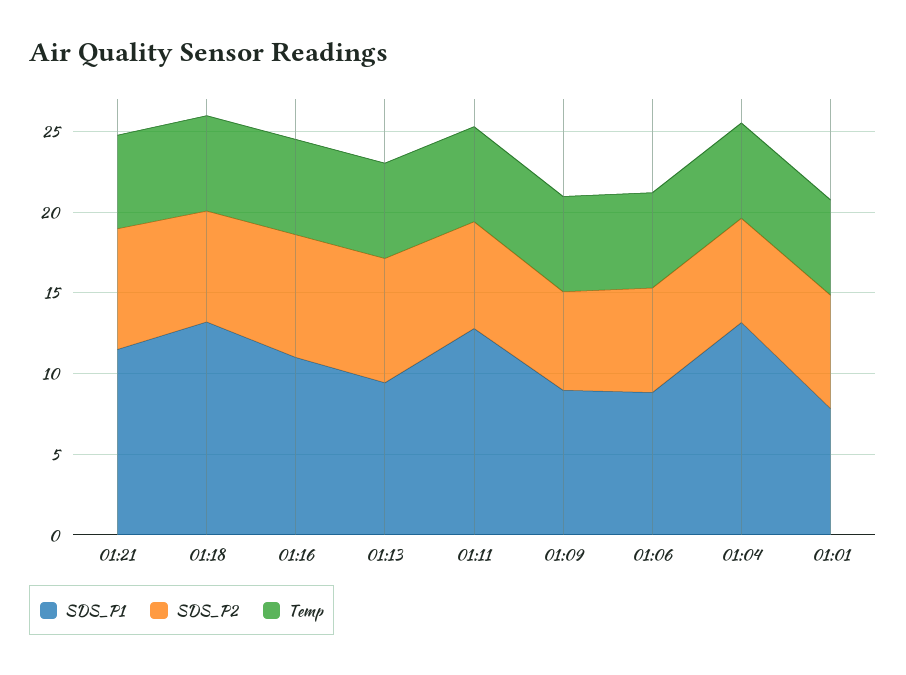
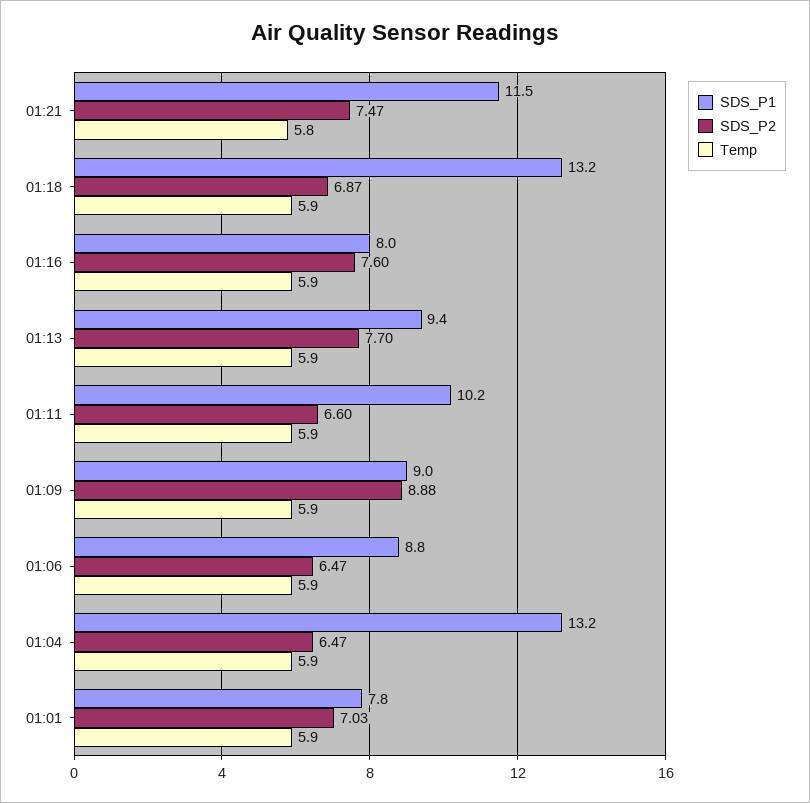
SDS_P1, 01:16: 11 -> 8
SDS_P1, 01:11: 13 -> 10.2
SDS_P2, 01:09: 6 -> 8.88

